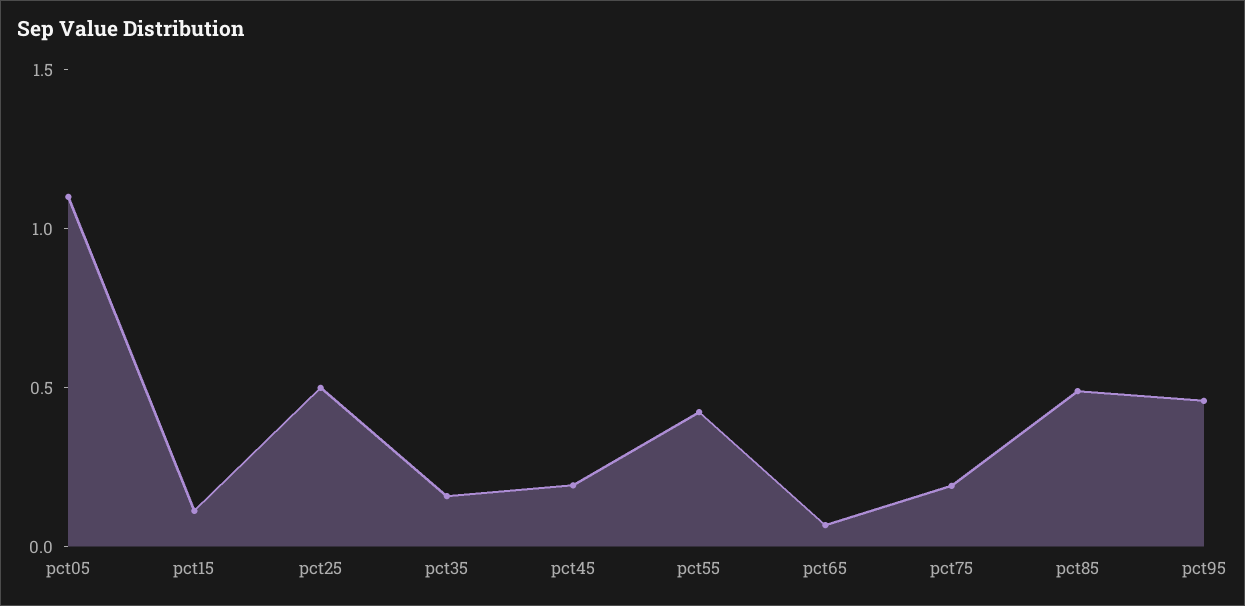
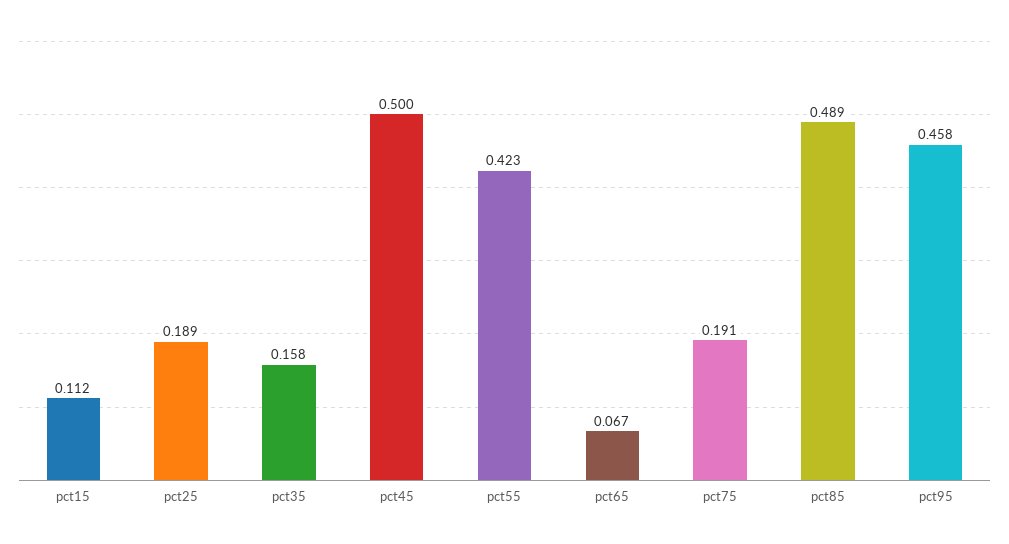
pct05: 1.1 -> none
pct25: 0.5 -> 0.189
pct45: 0.2 -> 0.5

